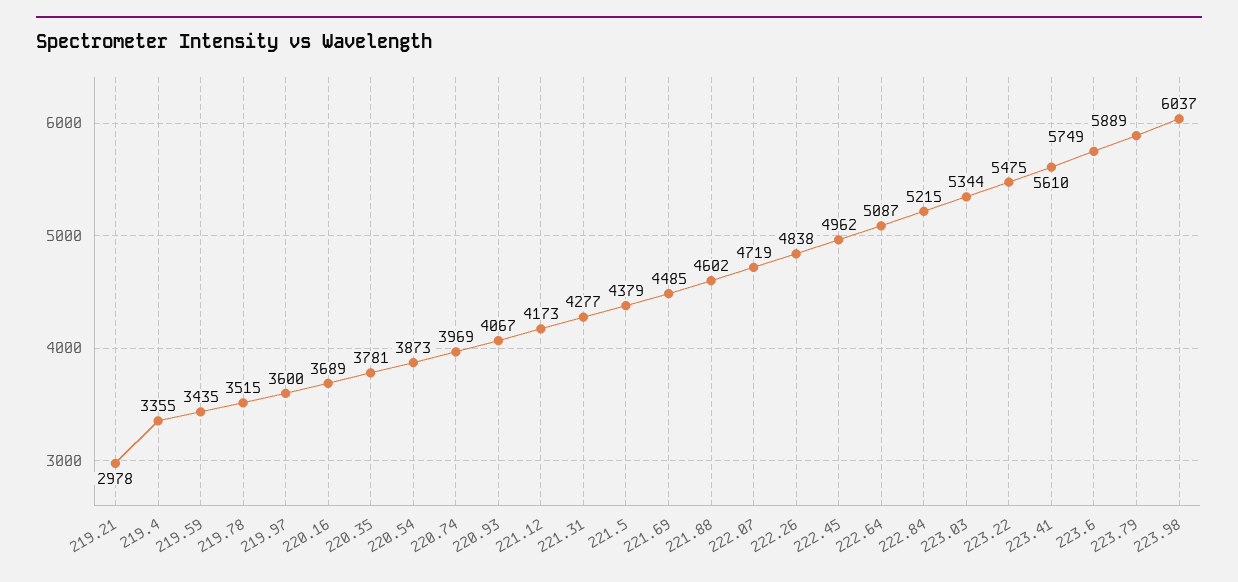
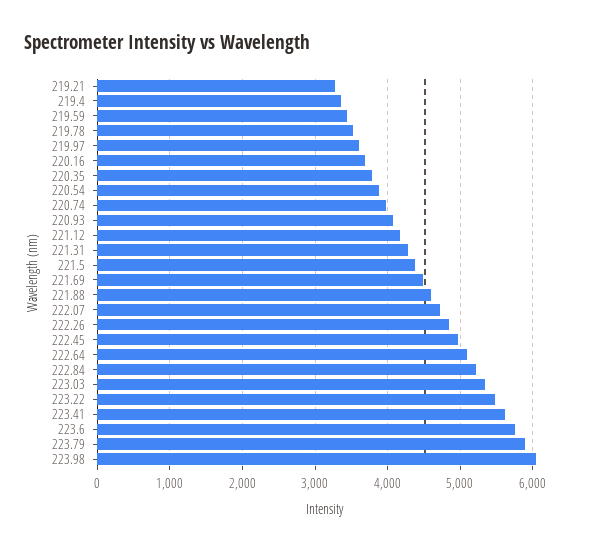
219.21: 2978 -> 3300

